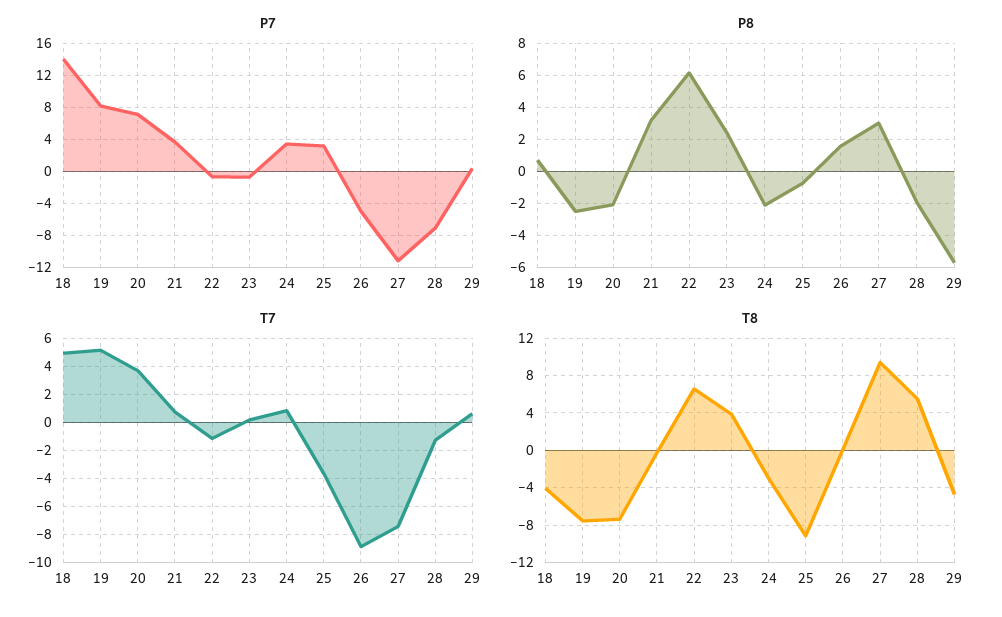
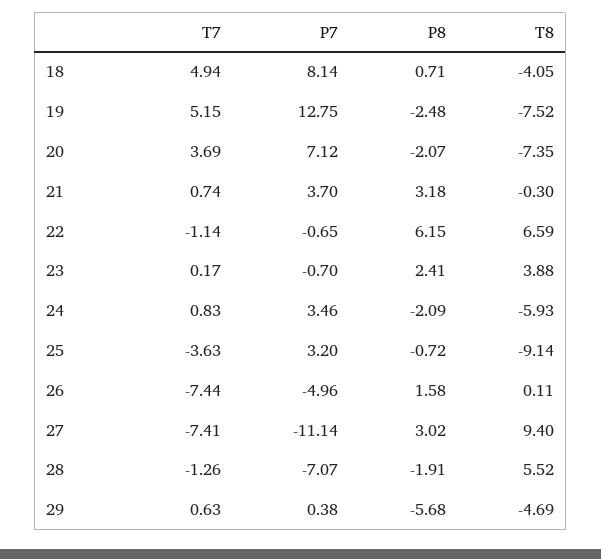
P7, 18: 14 -> 8.14
P7, 19: 8 -> 12.75
T7, 26: -9 -> -7.44
T8, 24: -3 -> -5.93

